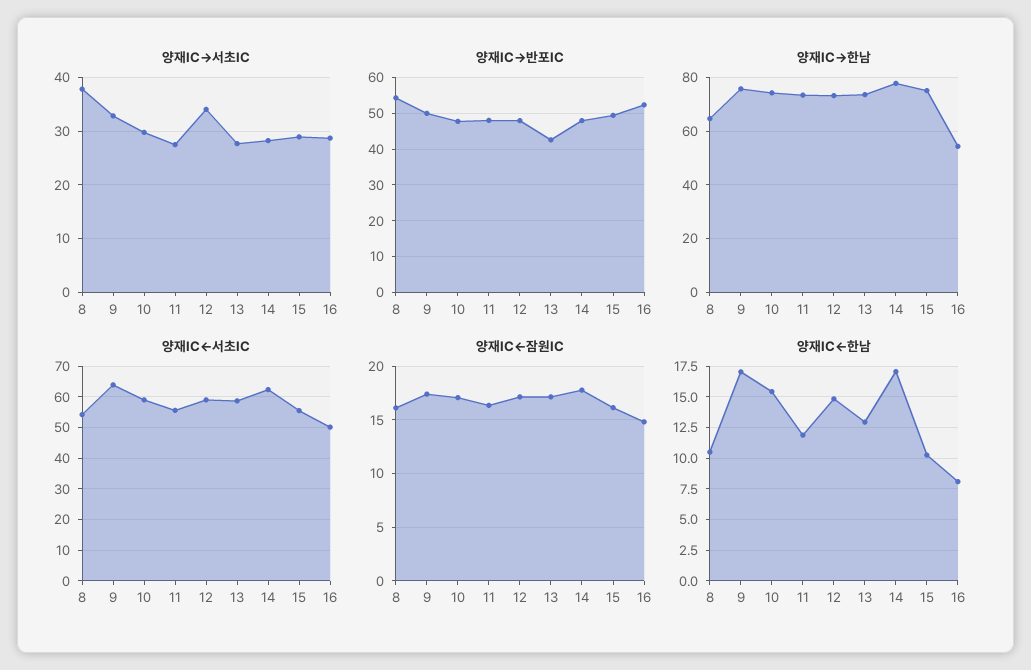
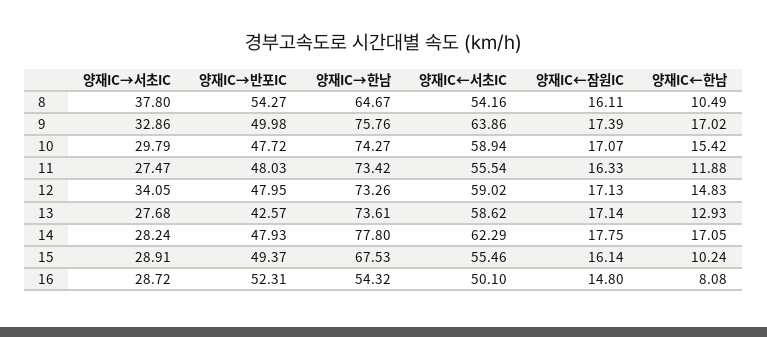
양재IC→한남, 15: 75 -> 67.53

